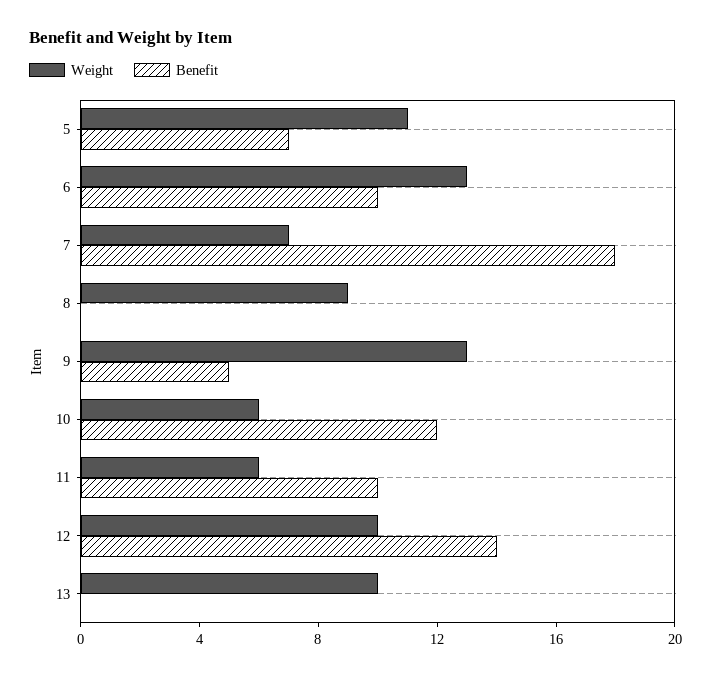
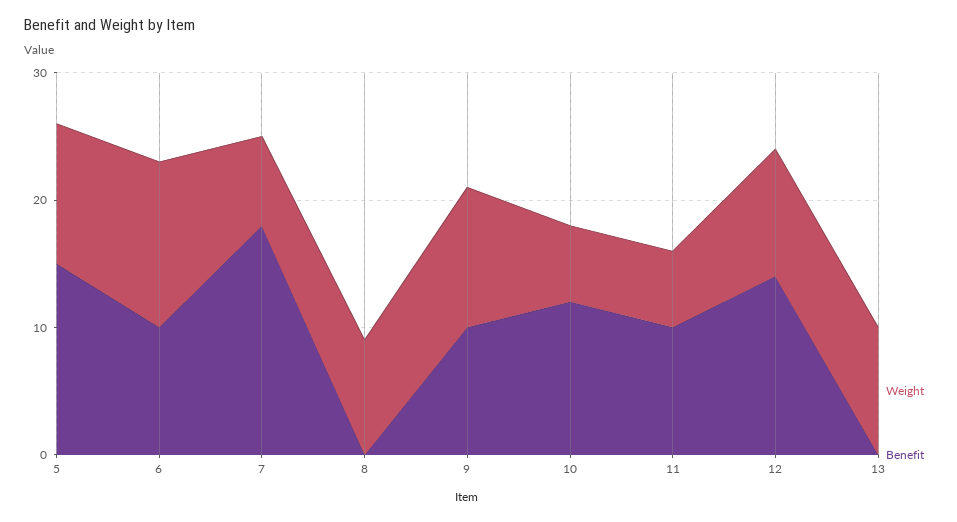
Benefit, 5: 7 -> 15
Weight, 9: 13 -> 11
Benefit, 9: 5 -> 10

